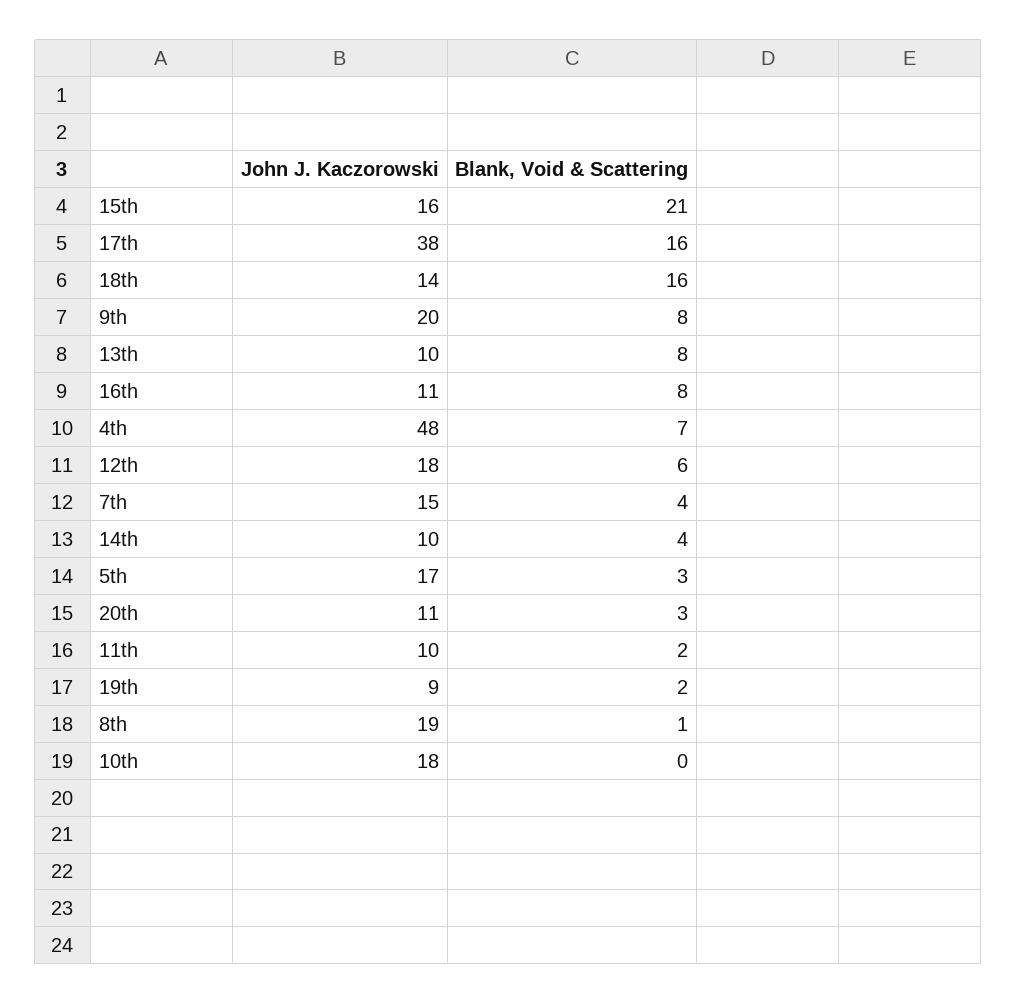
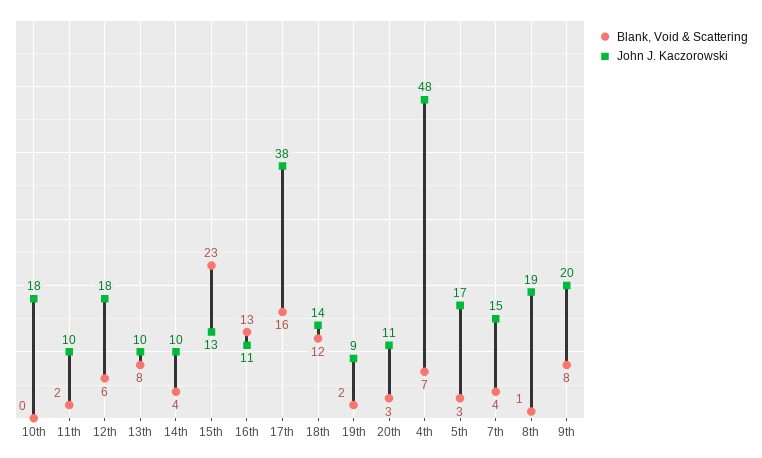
John J. Kaczorowski, 15th: 16 -> 13
Blank, Void & Scattering, 15th: 21 -> 23
Blank, Void & Scattering, 18th: 16 -> 12
Blank, Void & Scattering, 16th: 8 -> 13

